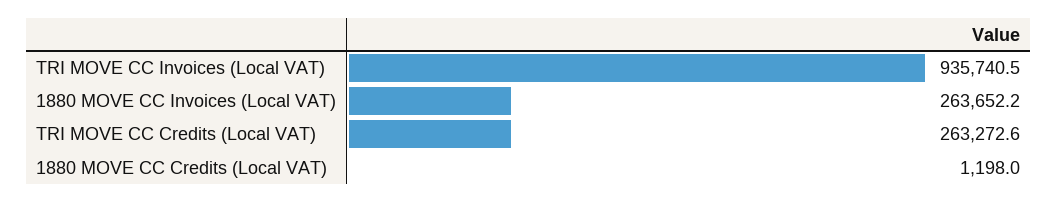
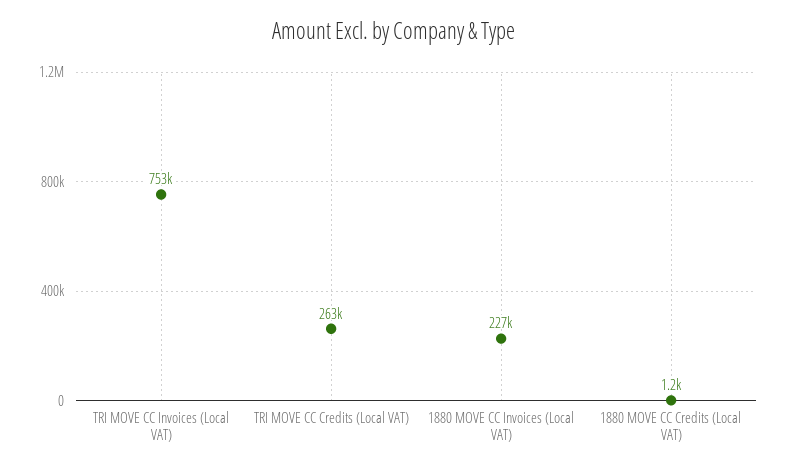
TRI MOVE CC Invoices (Local VAT): 935740.5 -> 753000
1880 MOVE CC Invoices (Local VAT): 263652.2 -> 227000

